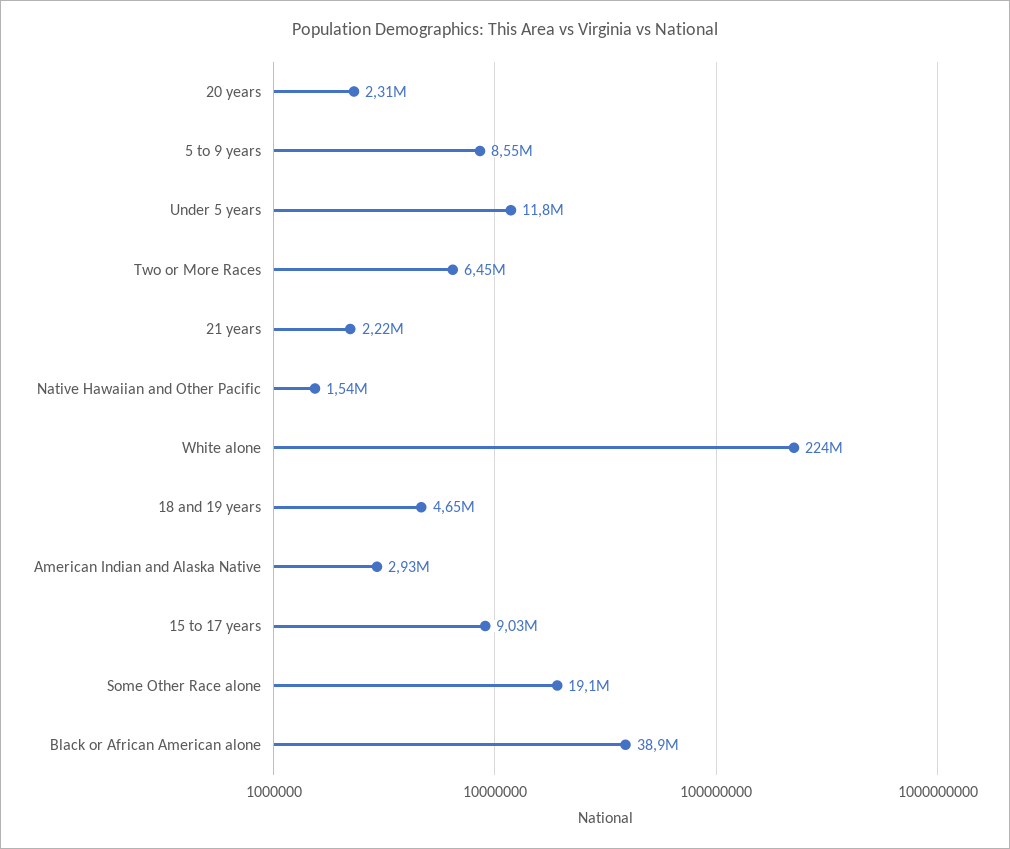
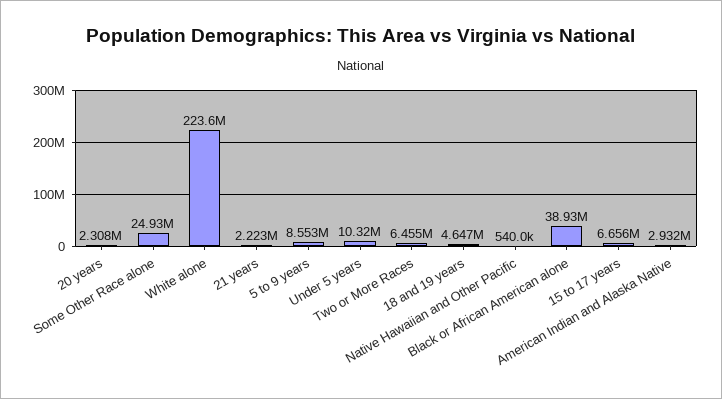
Under 5 years: 11800000 -> 10320000
Native Hawaiian and Other Pacific: 1540000 -> 540000
15 to 17 years: 9030000 -> 6656000
Some Other Race alone: 19100000 -> 24930000

